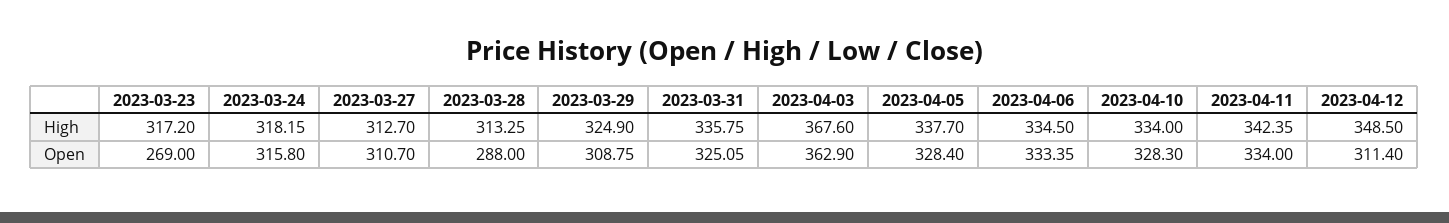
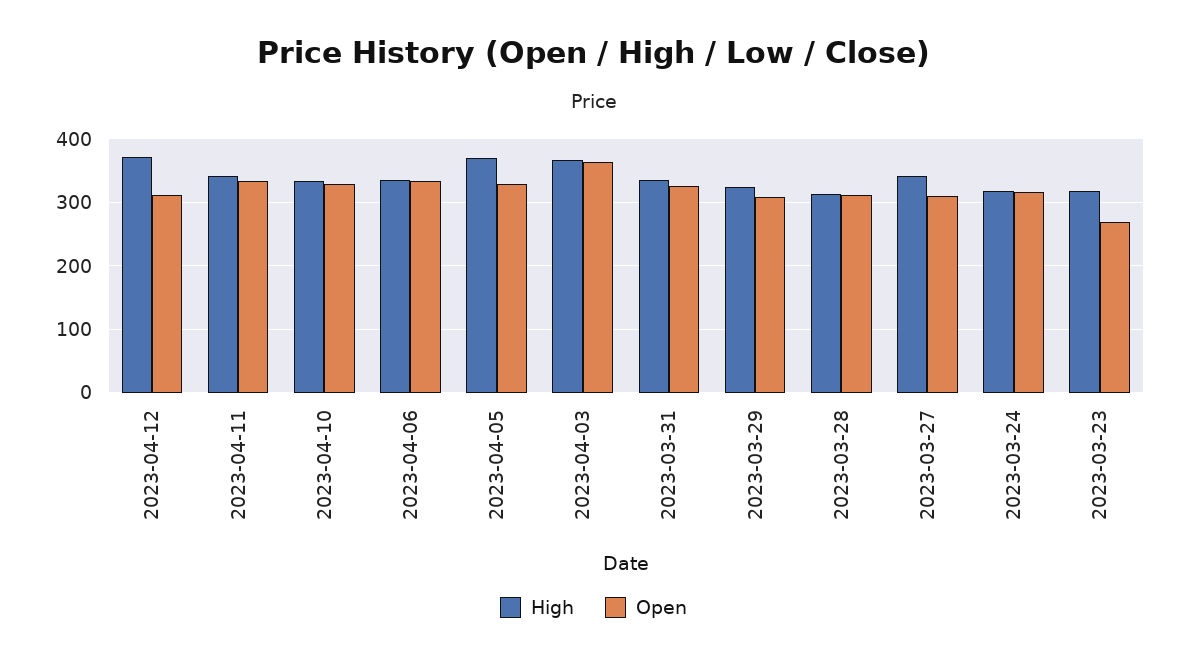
High, 2023-03-27: 312.7 -> 340
High, 2023-04-05: 337.7 -> 370
High, 2023-04-12: 348.5 -> 370
Open, 2023-03-28: 288 -> 310

